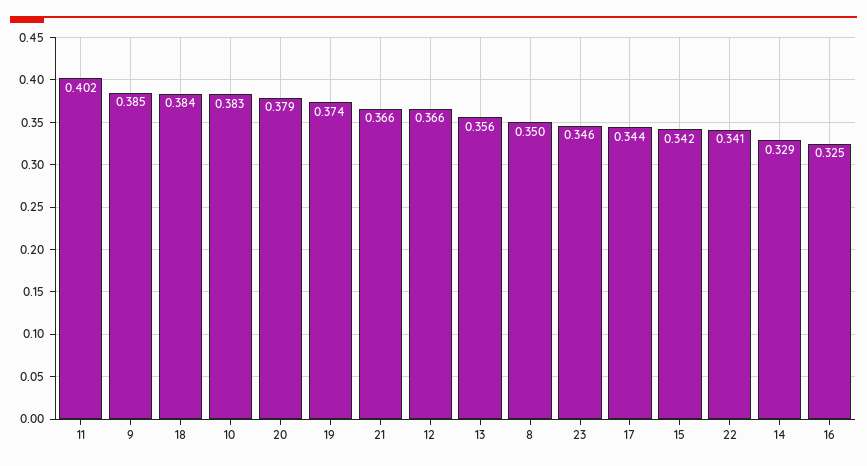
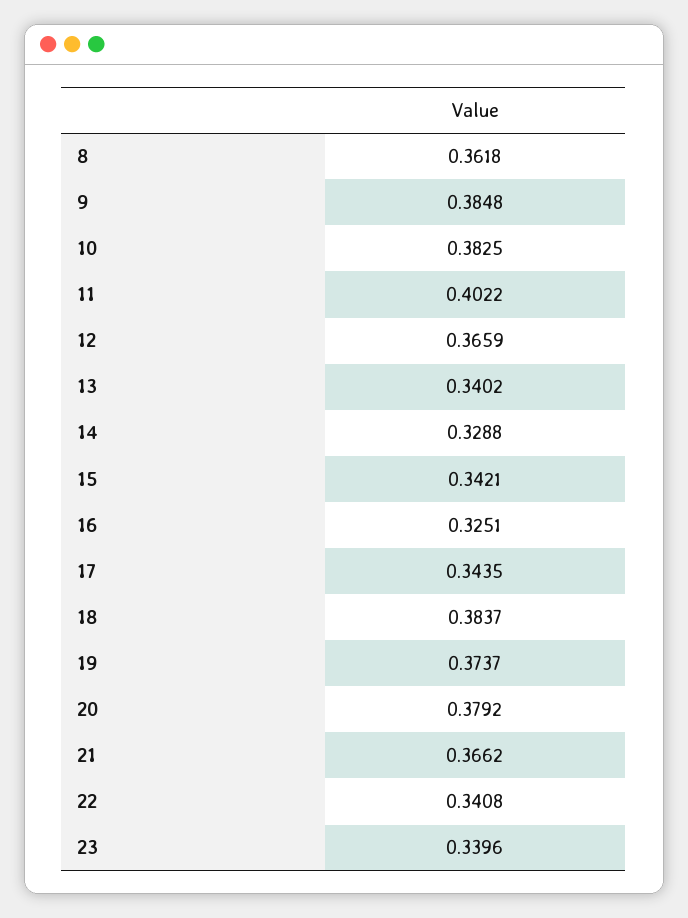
13: 0.356 -> 0.3402
8: 0.35 -> 0.3618
23: 0.346 -> 0.3396

